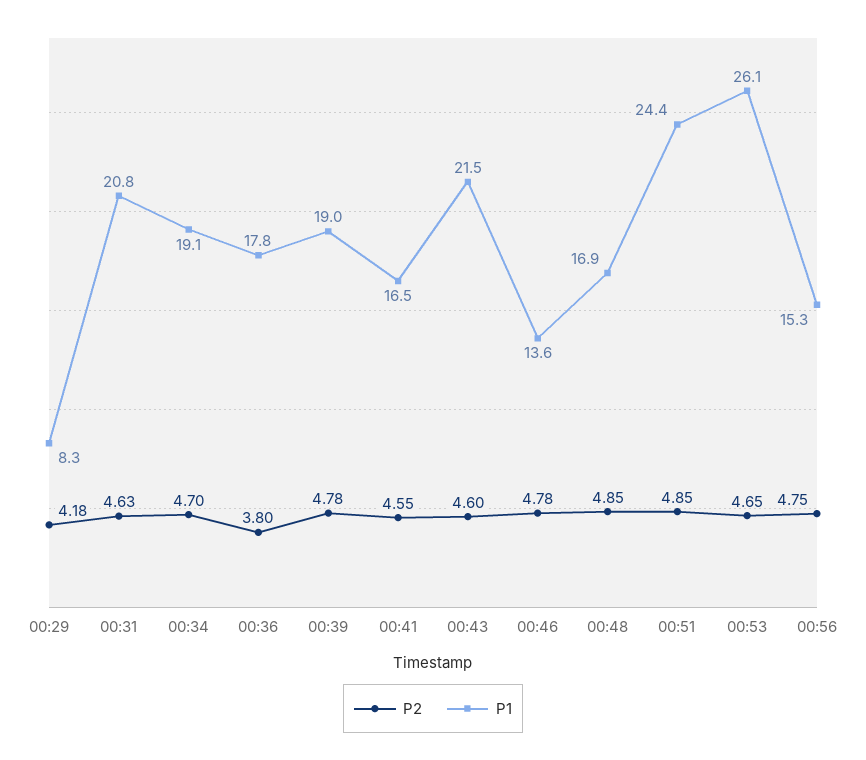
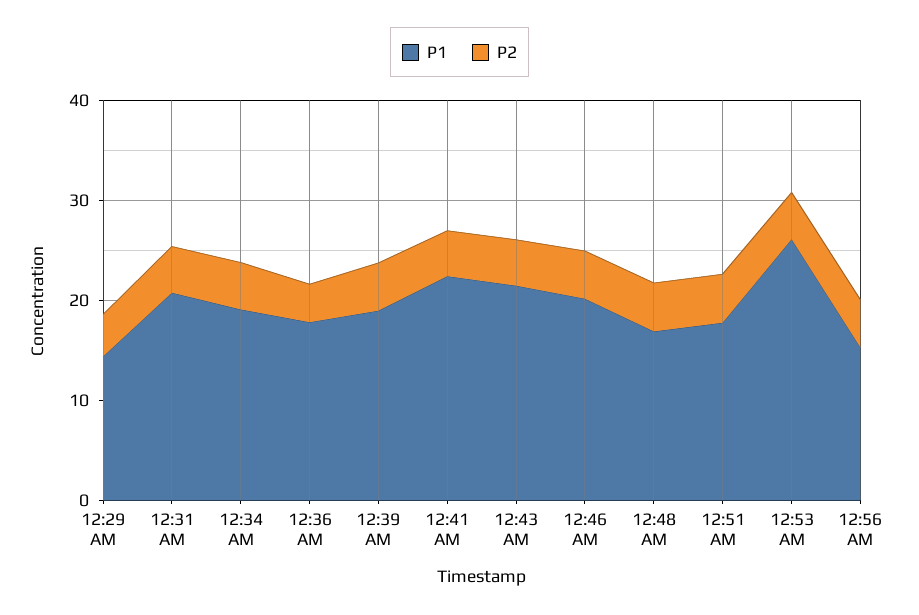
P1, 00:29: 8.3 -> 14
P1, 00:41: 16.5 -> 22
P1, 00:46: 13.6 -> 20
P1, 00:51: 24.4 -> 18

